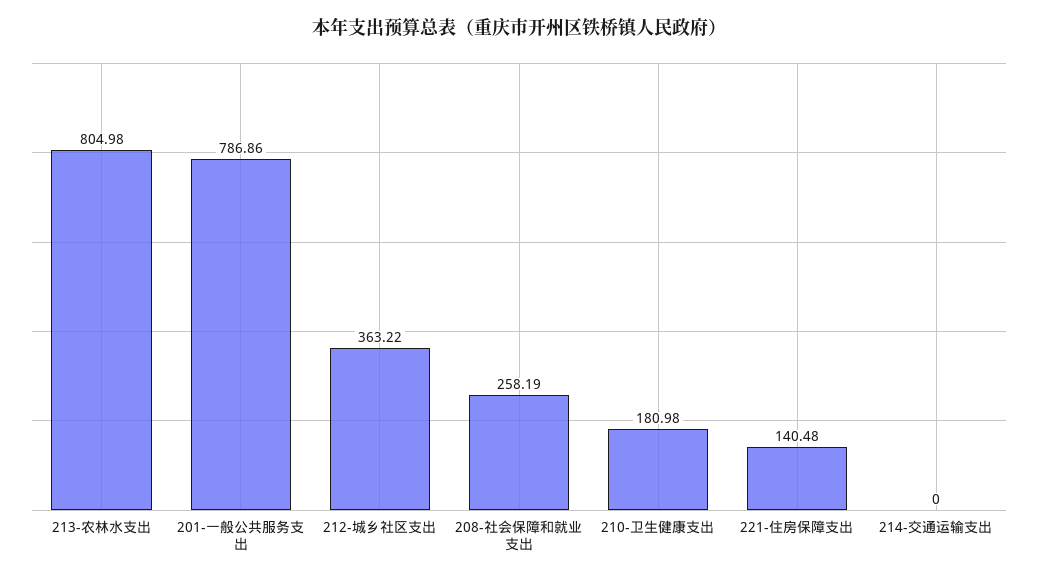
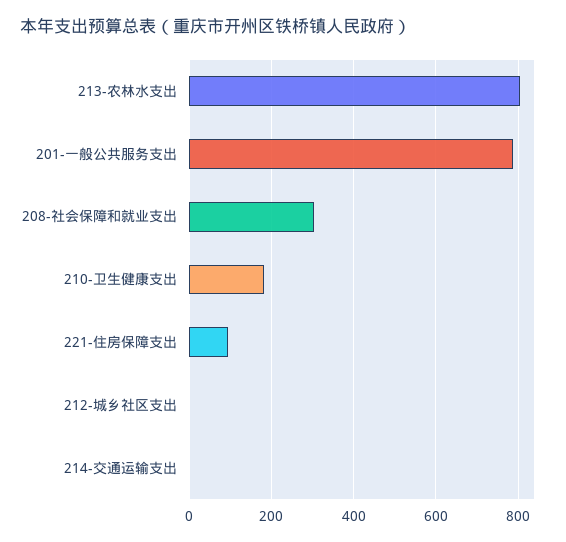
212-城乡社区支出: 363.22 -> 0
208-社会保障和就业支出: 258.19 -> 300
221-住房保障支出: 140.48 -> 100

